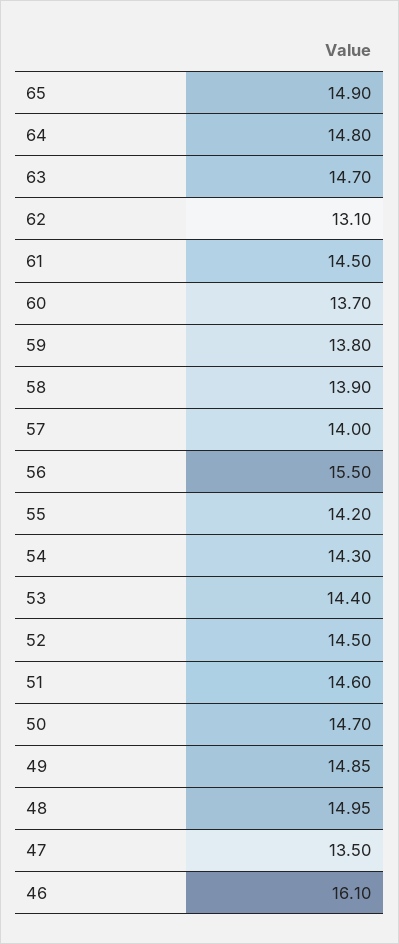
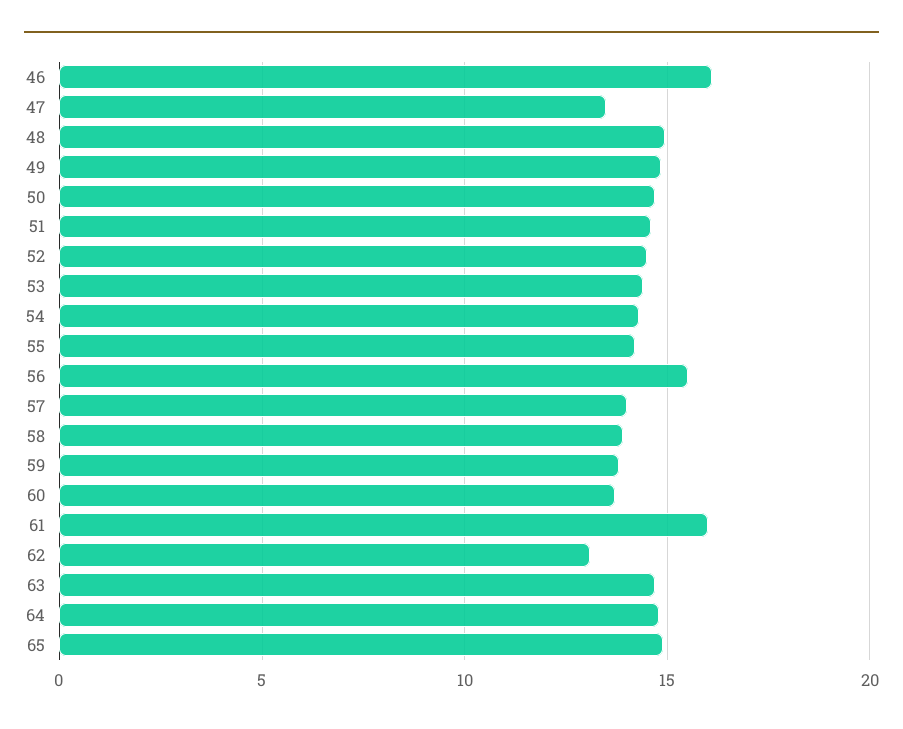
61: 14.5 -> 16

